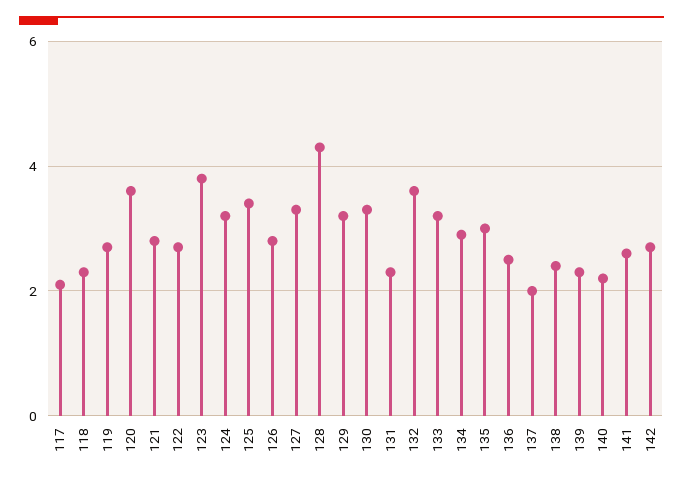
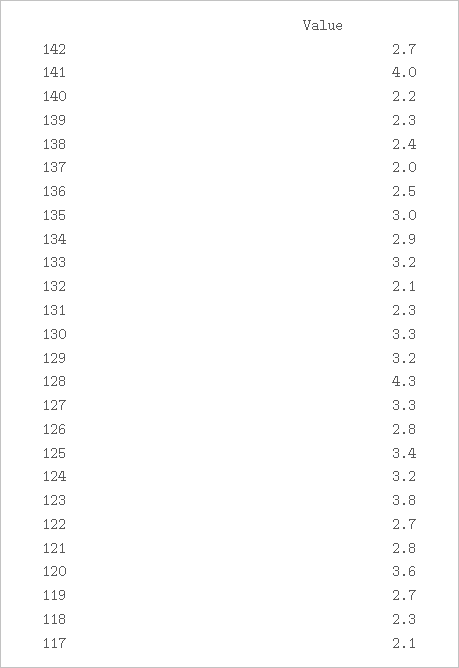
132: 3.5 -> 2.1
141: 2.5 -> 4

